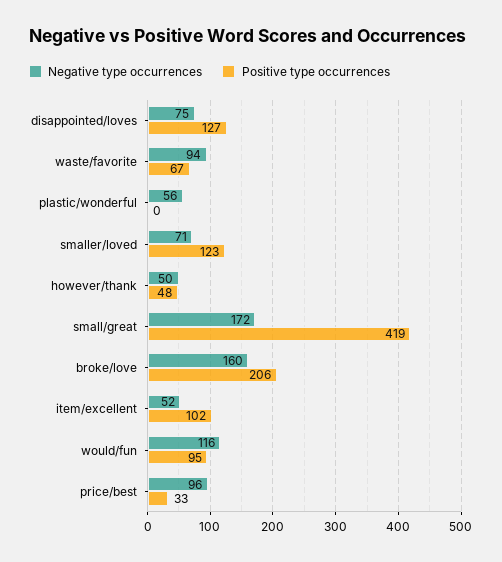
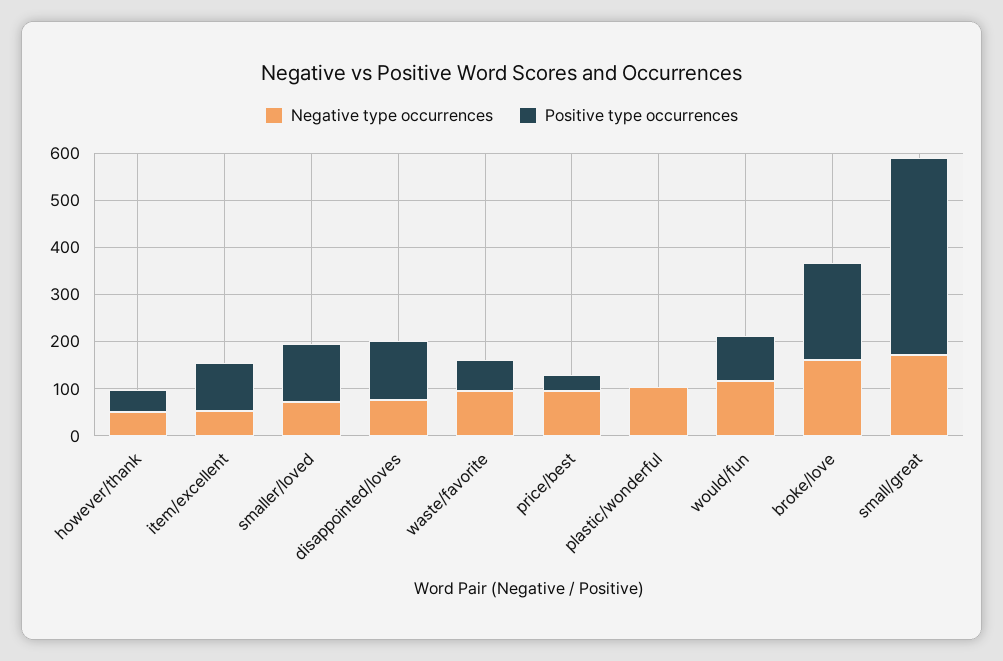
Negative type occurrences, plastic/wonderful: 56 -> 100

